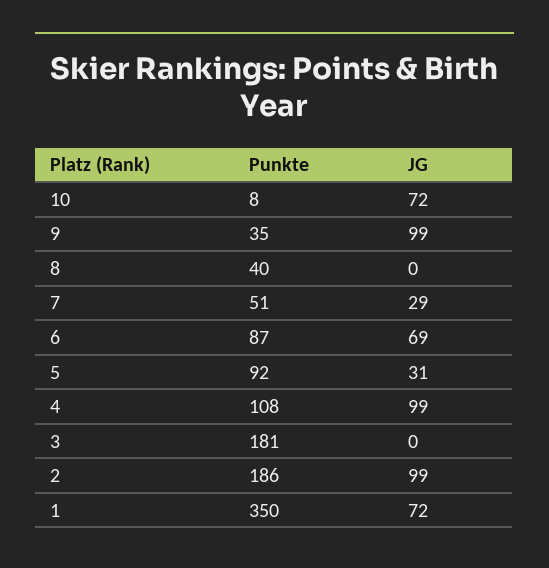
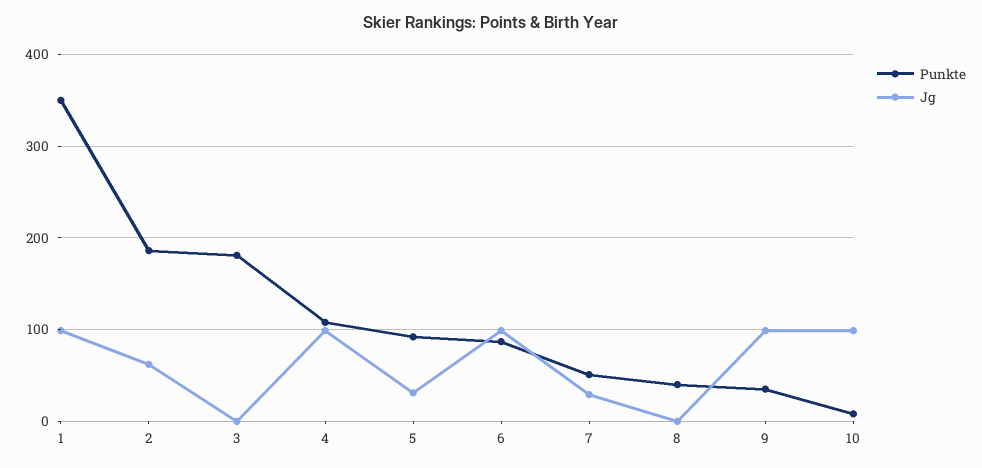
JG, 10: 72 -> 100
JG, 6: 69 -> 100
JG, 2: 99 -> 60
JG, 1: 72 -> 100

